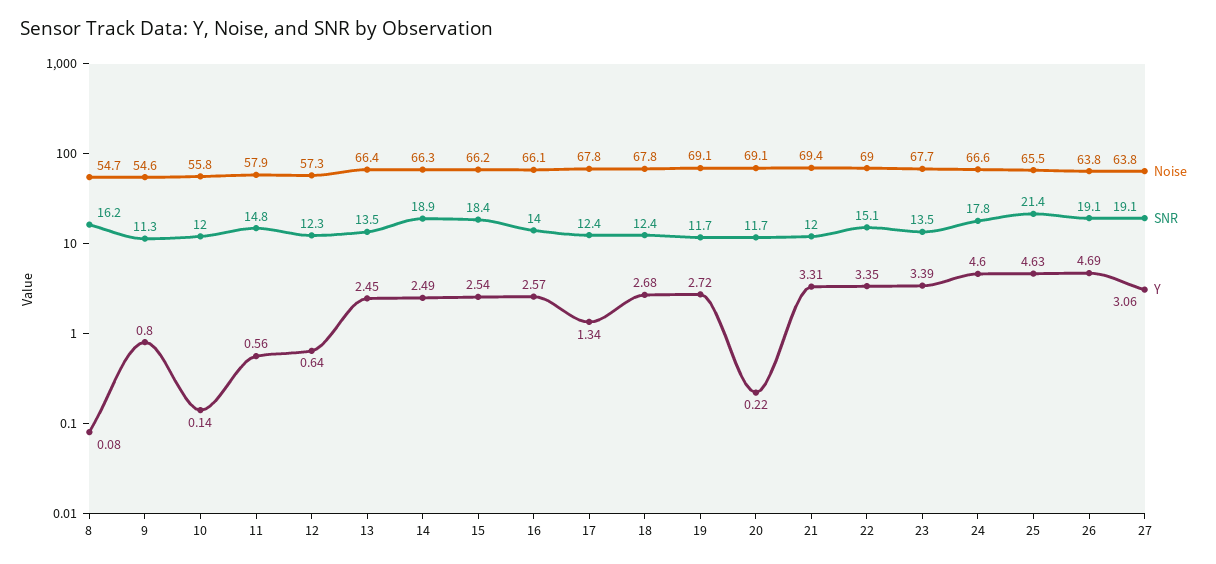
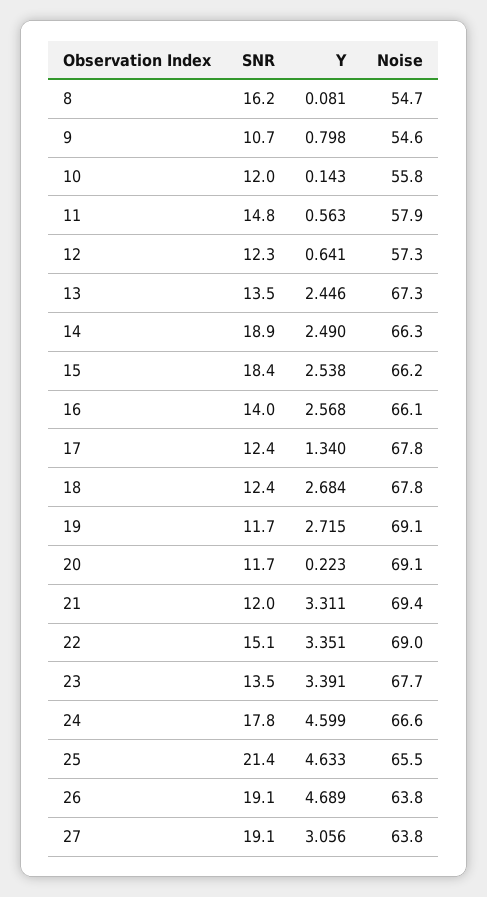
SNR, 9: 11.3 -> 10.7
Noise, 13: 66.4 -> 67.3

